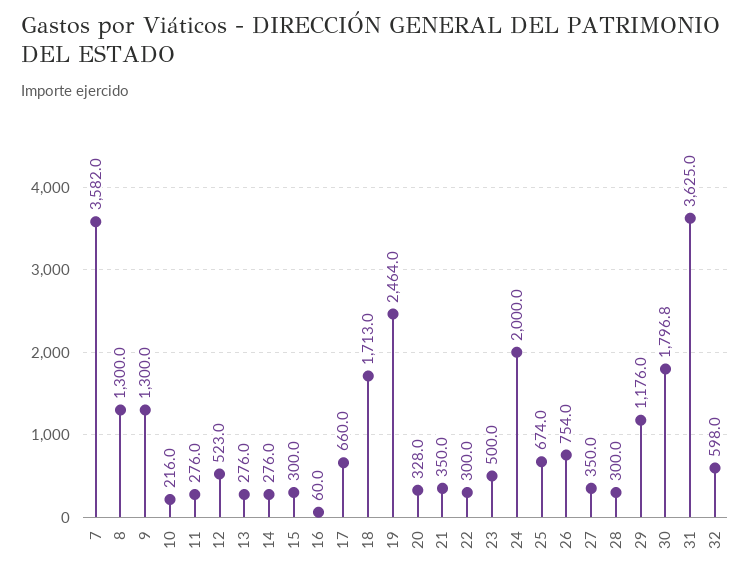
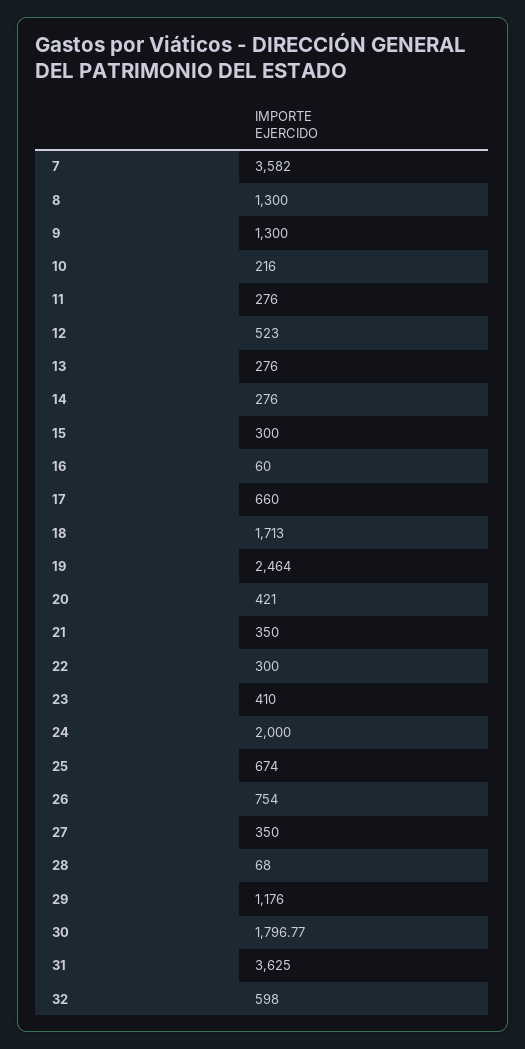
20: 328 -> 421
23: 500 -> 410
28: 300 -> 68

